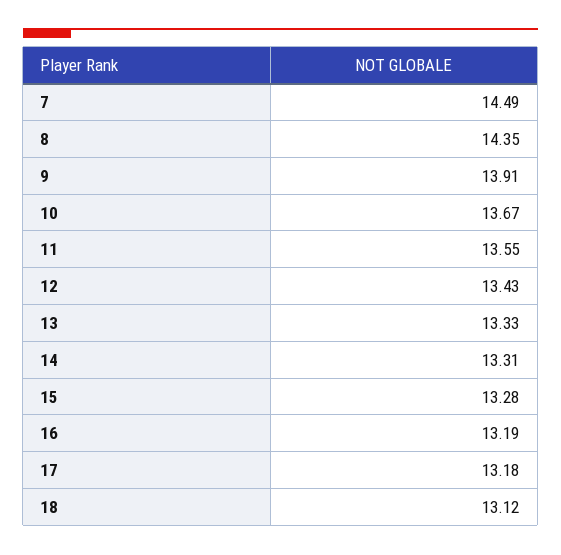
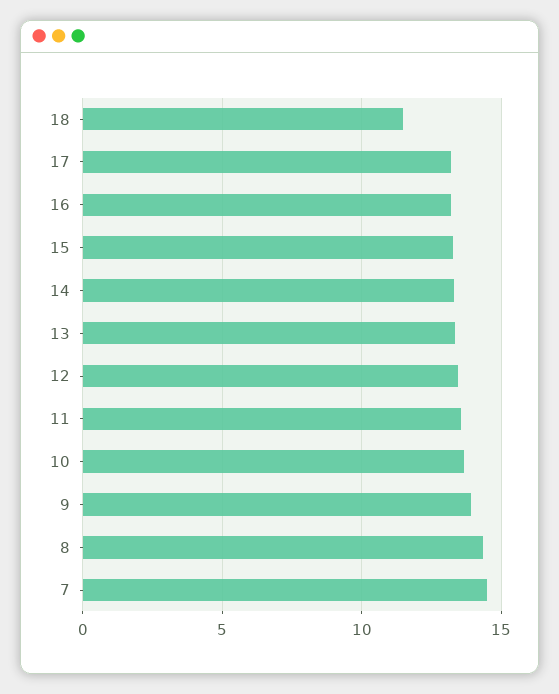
18: 13.12 -> 11.5

